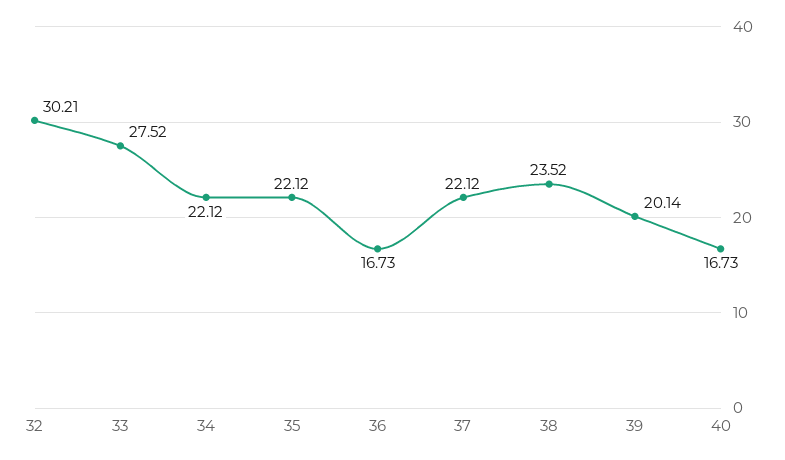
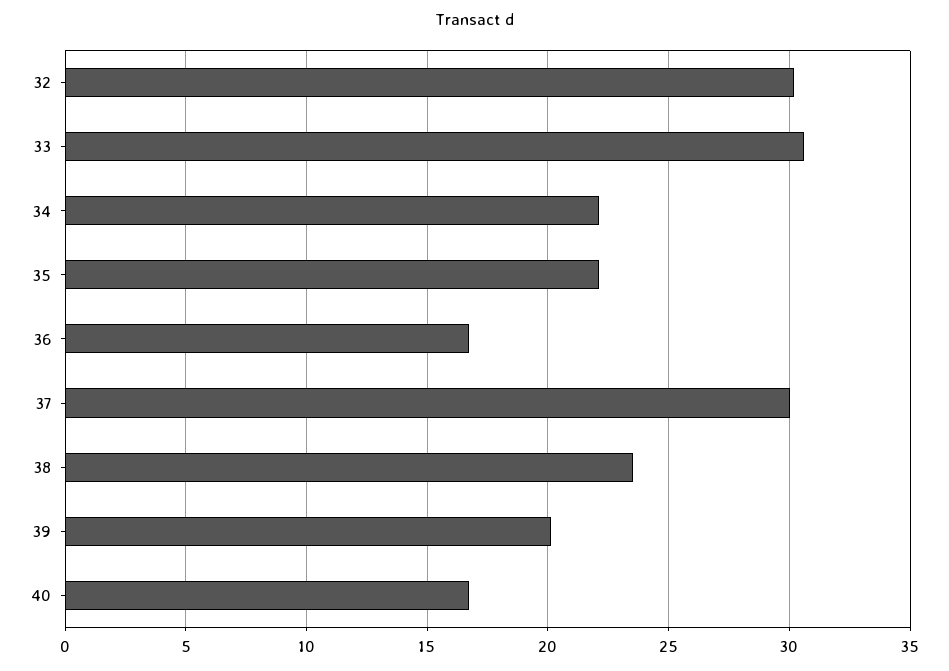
33: 27.52 -> 30.5
37: 22.12 -> 30

